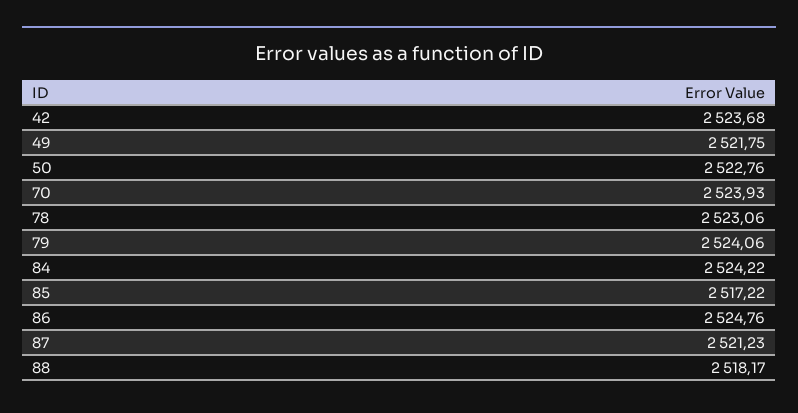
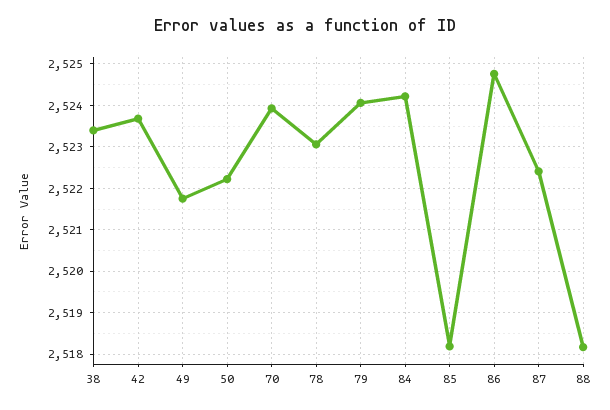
50: 2522.76 -> 2522.2
85: 2517.22 -> 2518.2
87: 2521.23 -> 2522.4
38: none -> 2523.4

